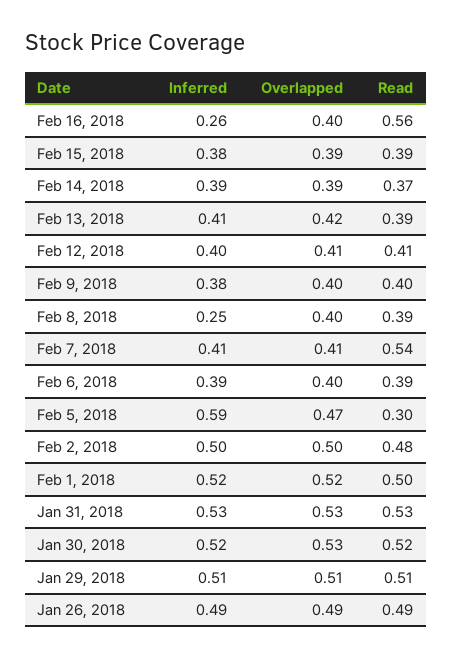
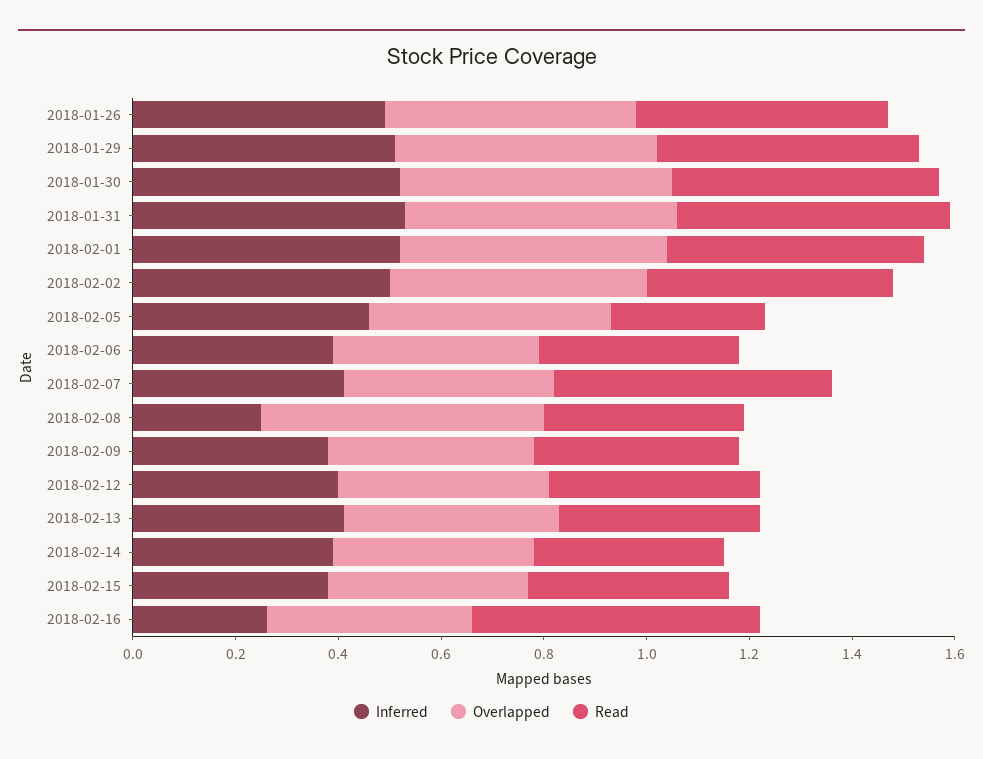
Overlapped, Feb 8, 2018: 0.4 -> 0.55
Inferred, Feb 5, 2018: 0.59 -> 0.45

